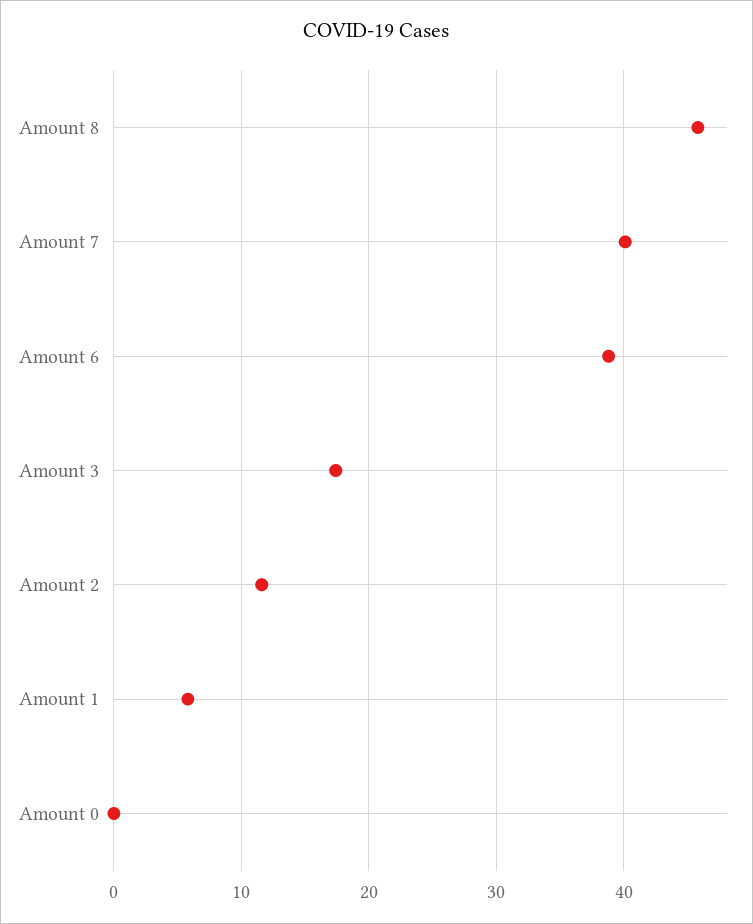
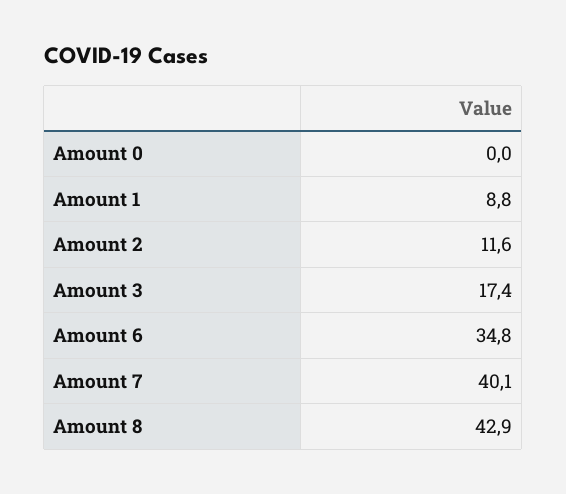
Amount 8: 46 -> 42.9
Amount 6: 39 -> 34.8
Amount 1: 6 -> 8.8

